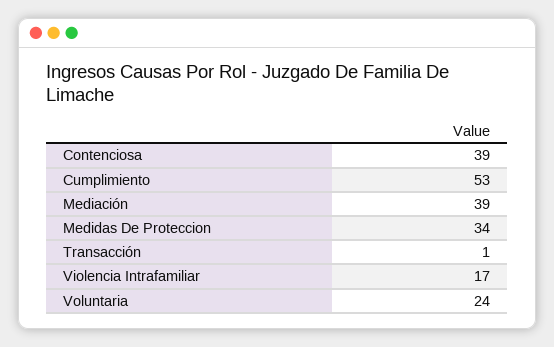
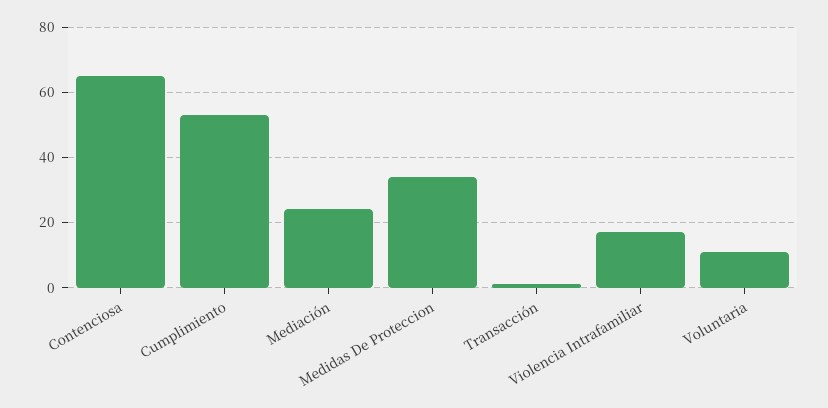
Contenciosa: 39 -> 65
Mediación: 39 -> 25
Voluntaria: 24 -> 10

